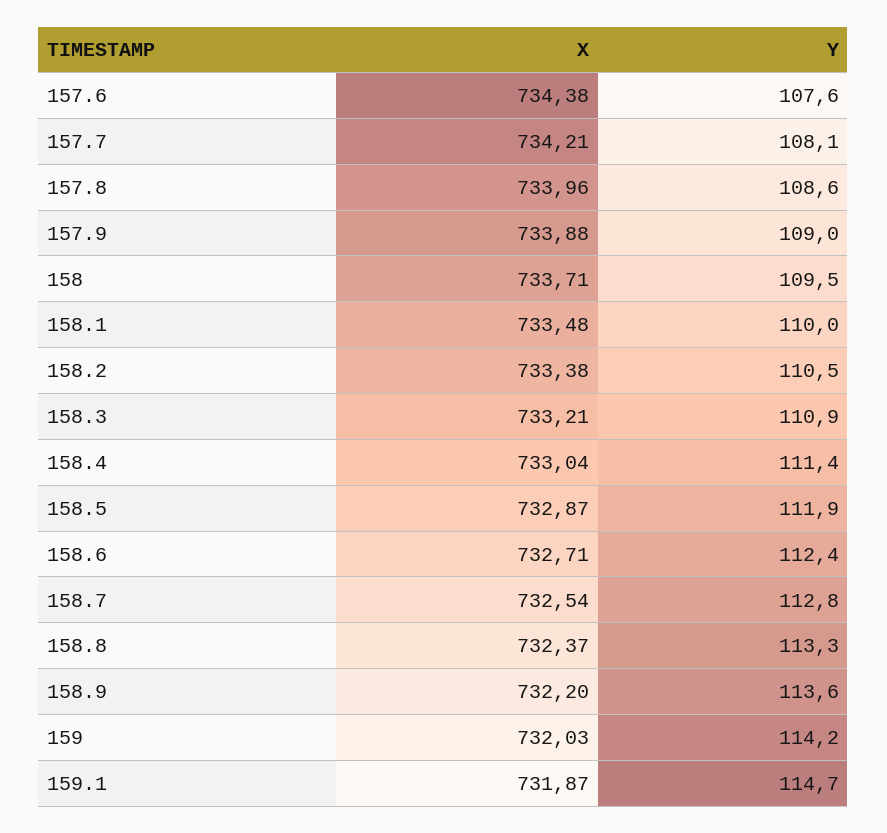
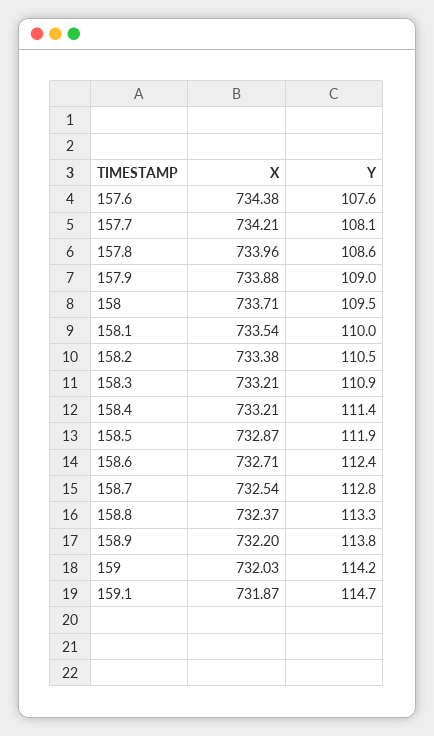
X, 158.1: 733.48 -> 733.54
X, 158.4: 733.04 -> 733.21
Y, 158.9: 113.6 -> 113.8

